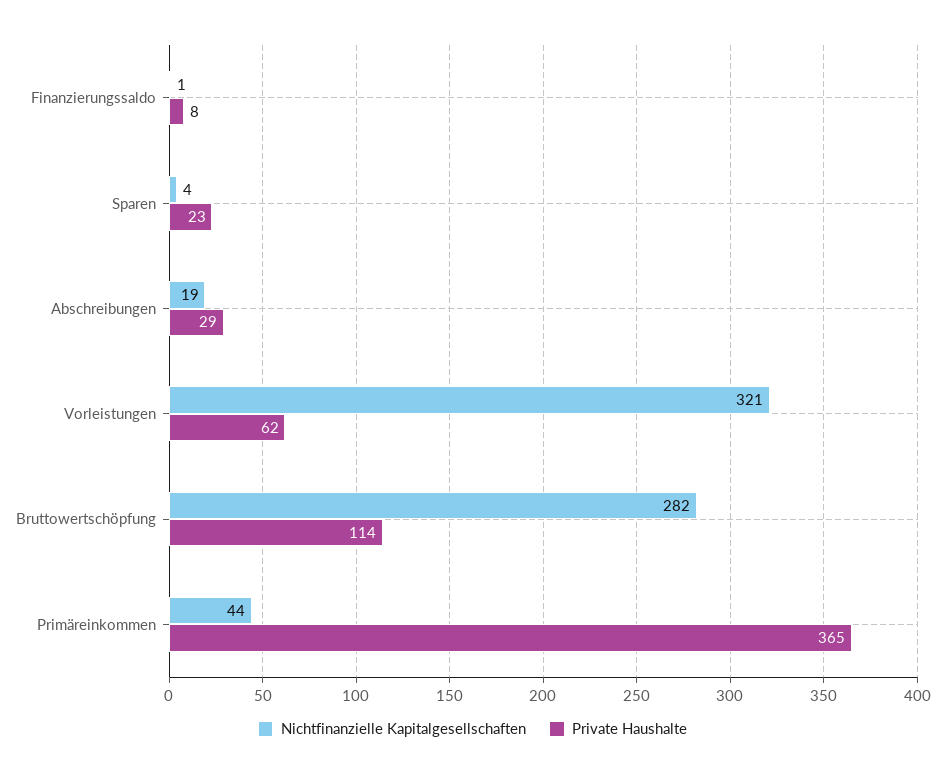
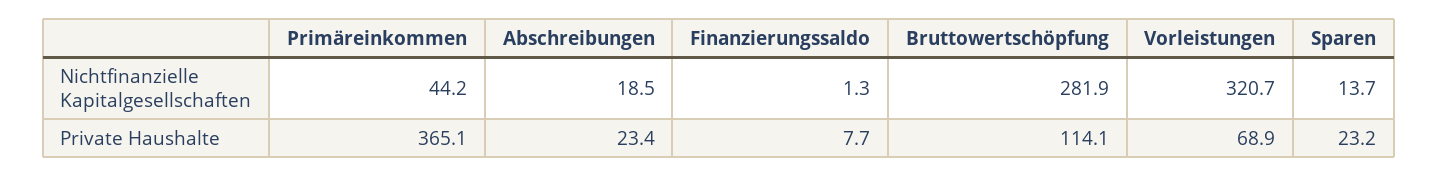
Nichtfinanzielle Kapitalgesellschaften, Sparen: 4 -> 13.7
Private Haushalte, Abschreibungen: 29 -> 23.4
Private Haushalte, Vorleistungen: 62 -> 68.9

